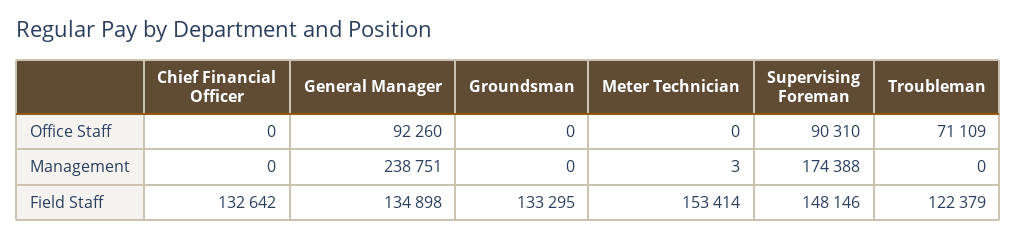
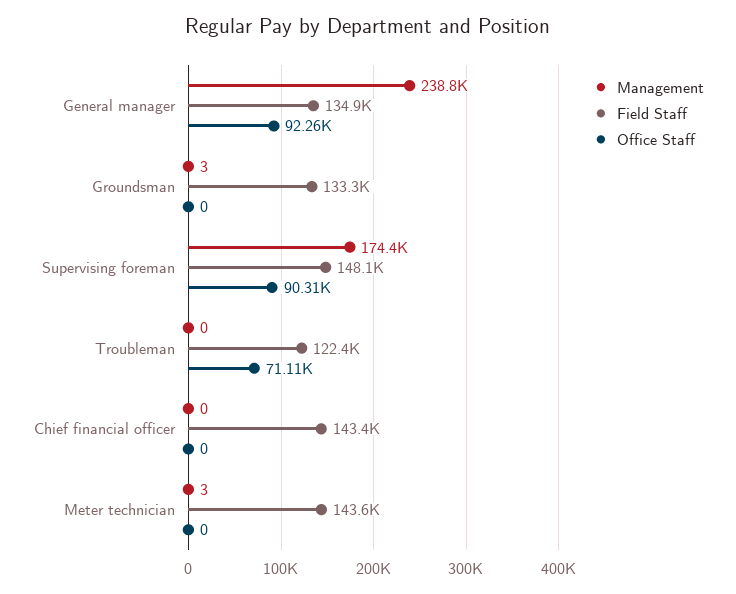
Management, Groundsman: 0 -> 3
Field Staff, Chief Financial Officer: 132642 -> 143400
Field Staff, Meter Technician: 153414 -> 143600

